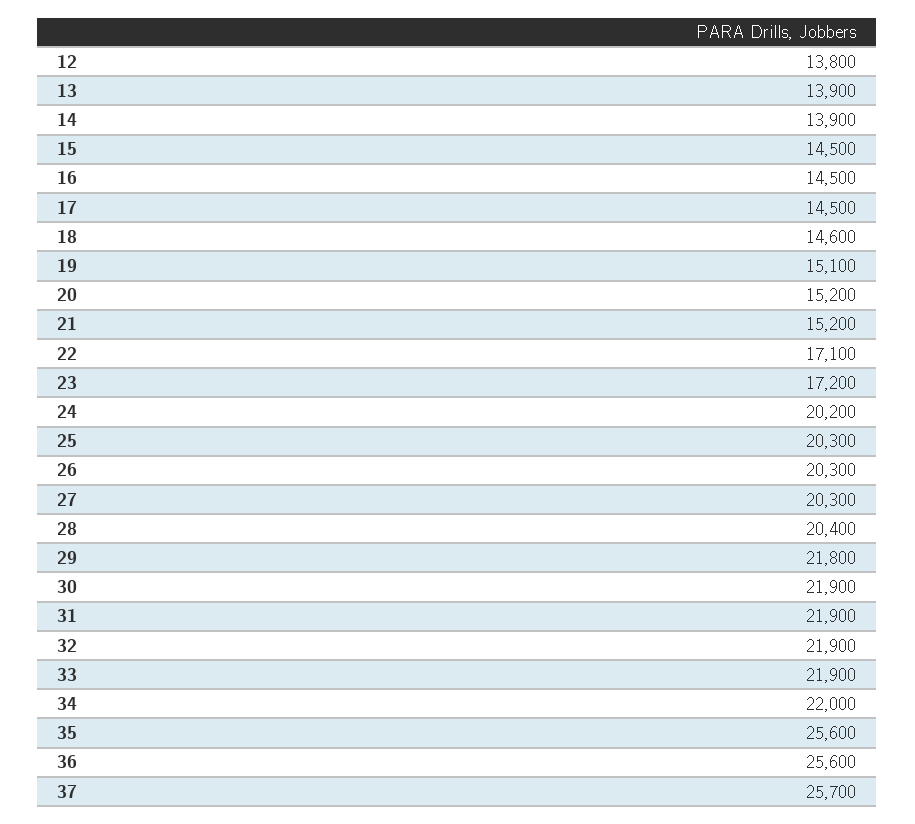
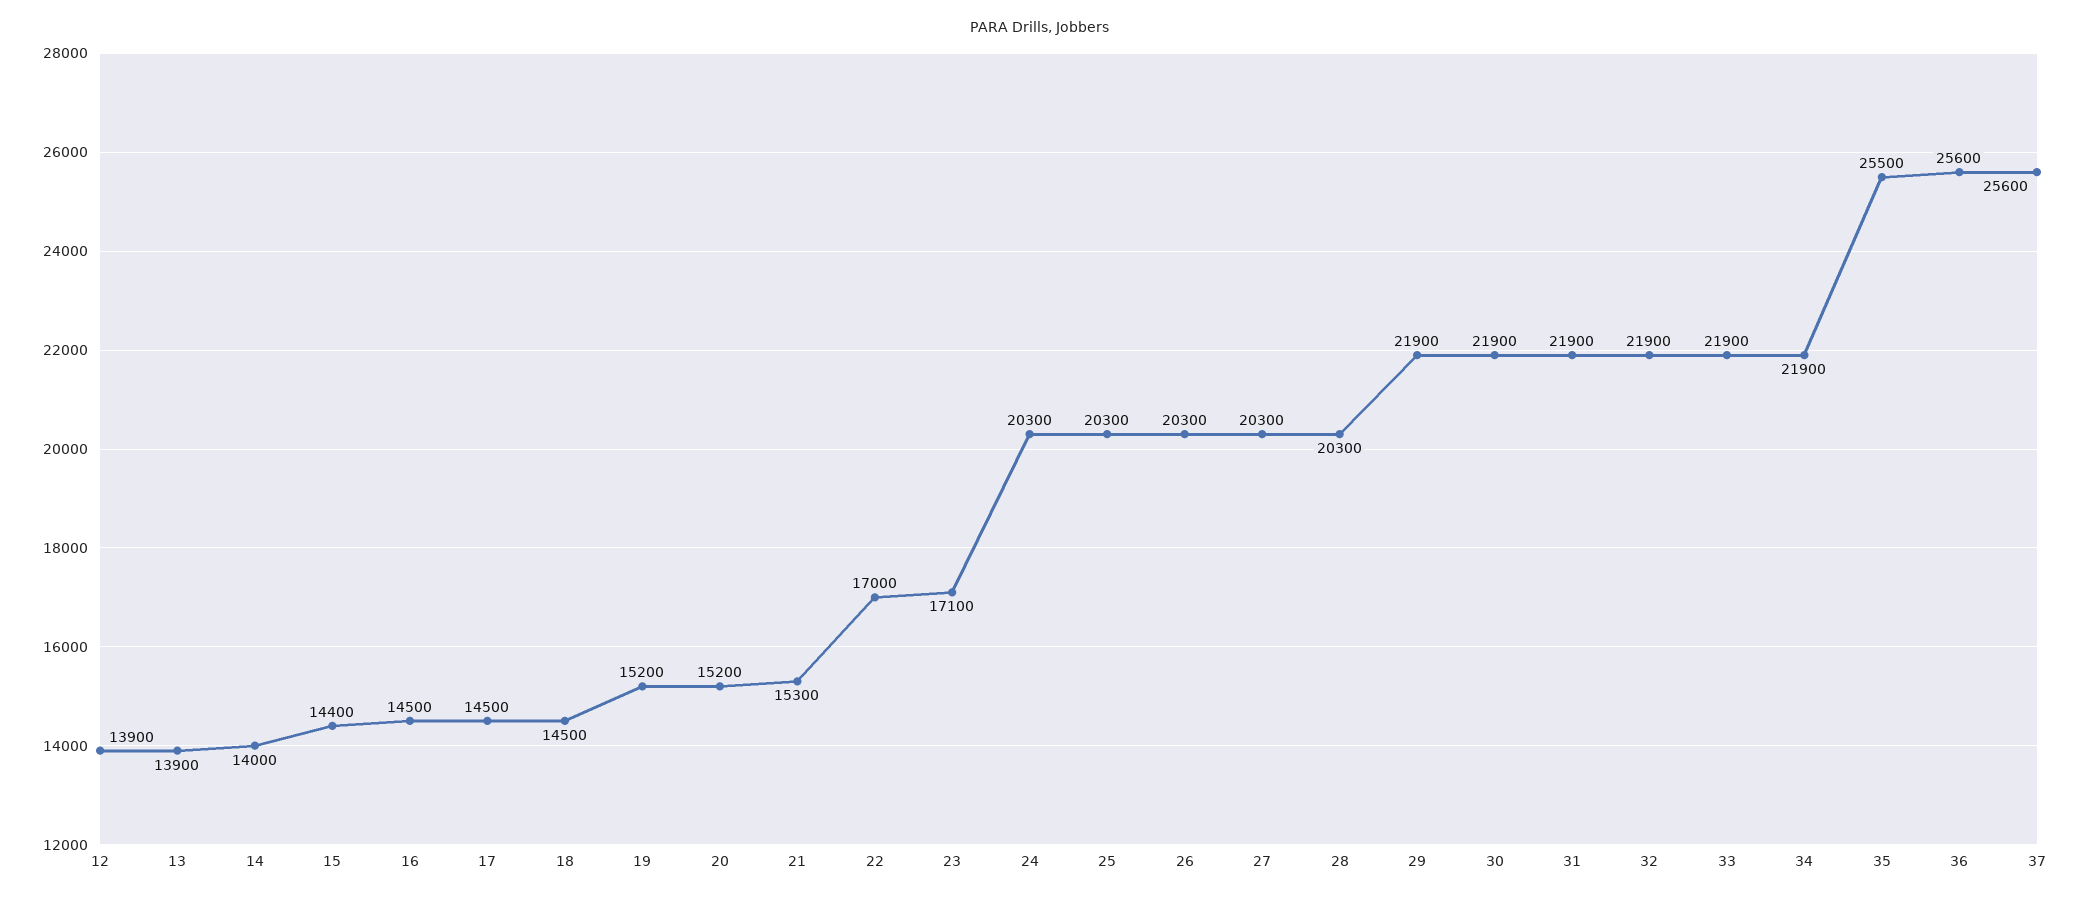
12: 13800 -> 13900
14: 13900 -> 14000
15: 14500 -> 14400
18: 14600 -> 14500
19: 15100 -> 15200
21: 15200 -> 15300
22: 17100 -> 17000
23: 17200 -> 17100
24: 20200 -> 20300
28: 20400 -> 20300
29: 21800 -> 21900
34: 22000 -> 21900
35: 25600 -> 25500
37: 25700 -> 25600

